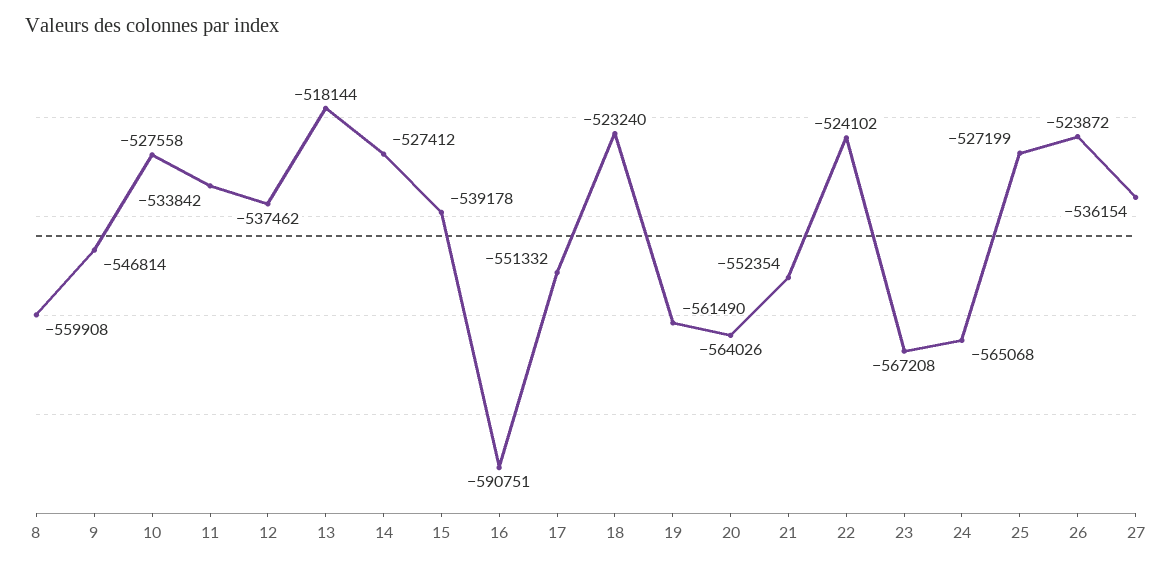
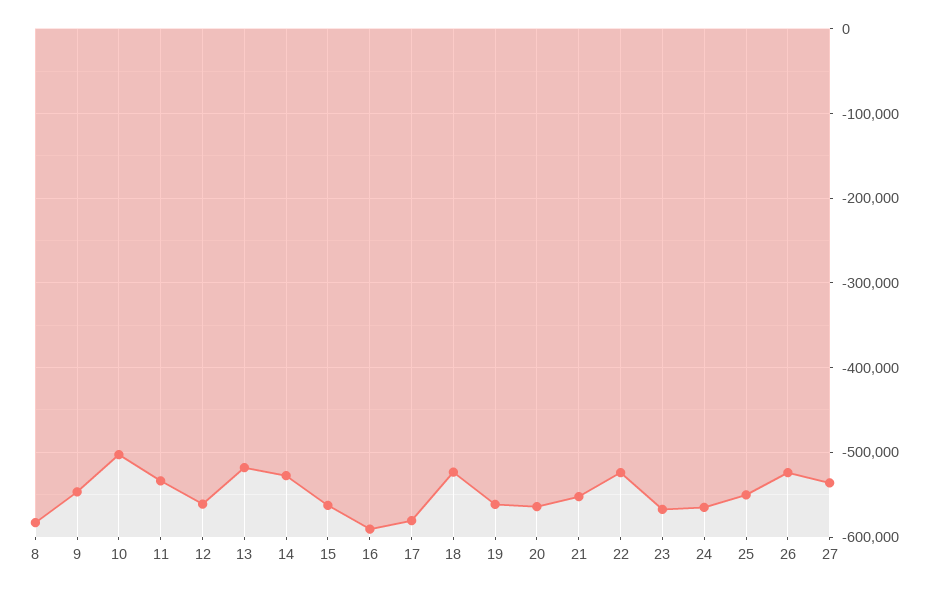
8: -559908 -> -580000
10: -527558 -> -500000
12: -537462 -> -560000
15: -539178 -> -560000
17: -551332 -> -580000
25: -527199 -> -550000

